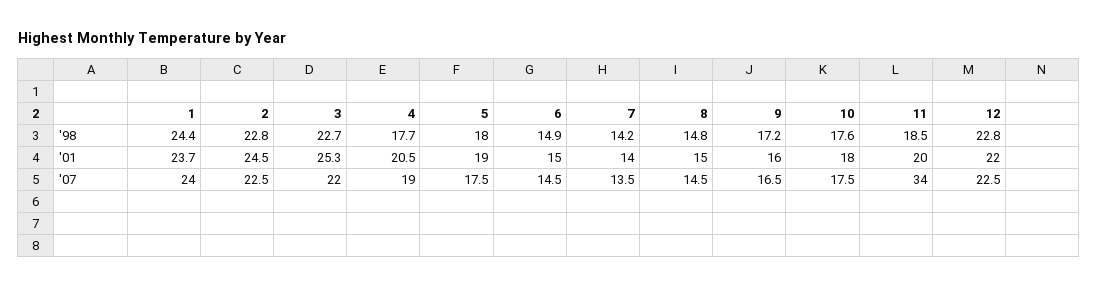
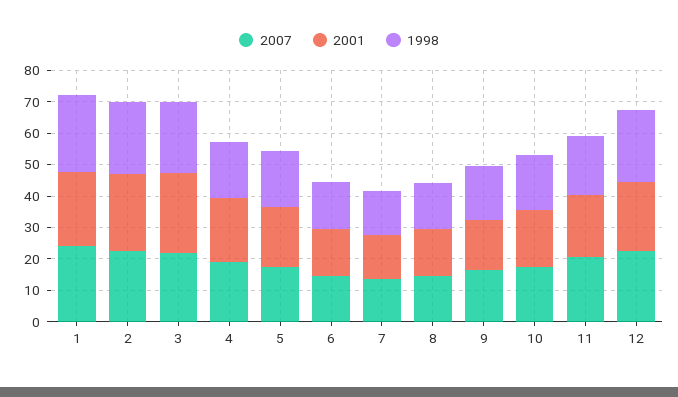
'07, 11: 34 -> 20

